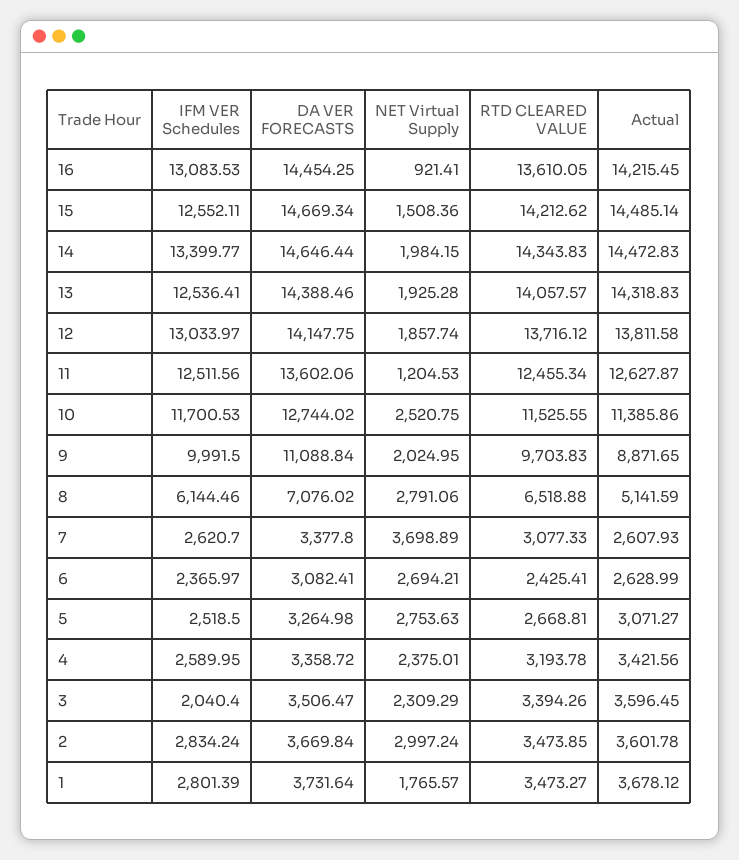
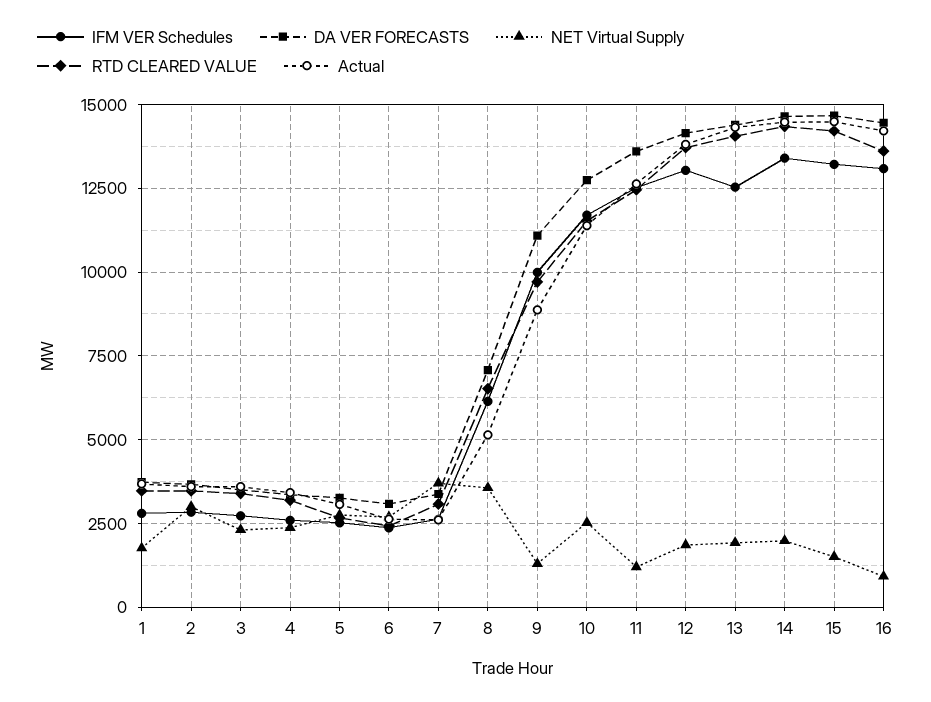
IFM VER Schedules, 15: 12552.11 -> 13250
NET Virtual Supply, 9: 2024.95 -> 1250
NET Virtual Supply, 8: 2791.06 -> 3500
IFM VER Schedules, 3: 2040.4 -> 2750

